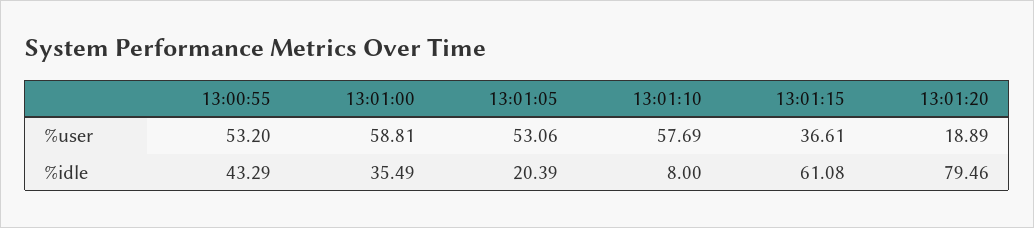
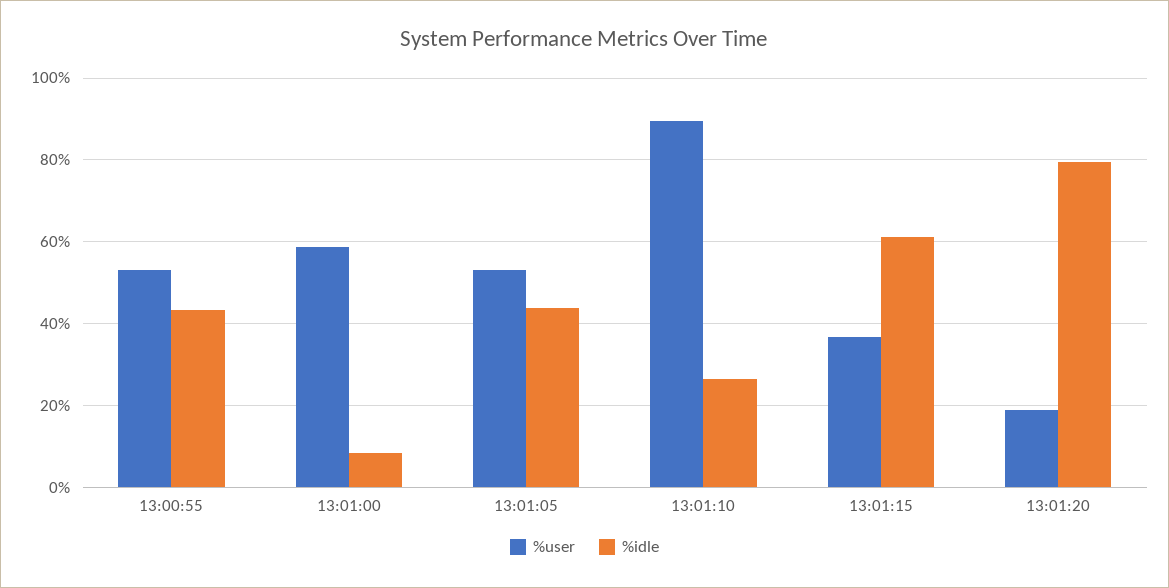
%user, 13:01:10: 57.69 -> 90
%idle, 13:01:00: 35.49 -> 8
%idle, 13:01:05: 20.39 -> 44
%idle, 13:01:10: 8 -> 26

